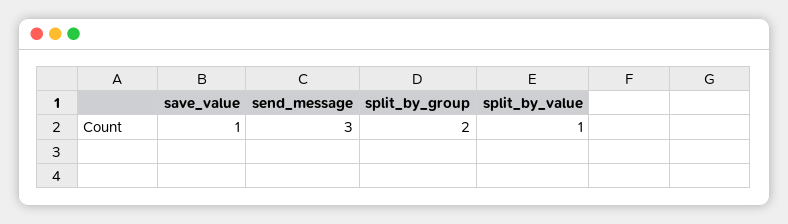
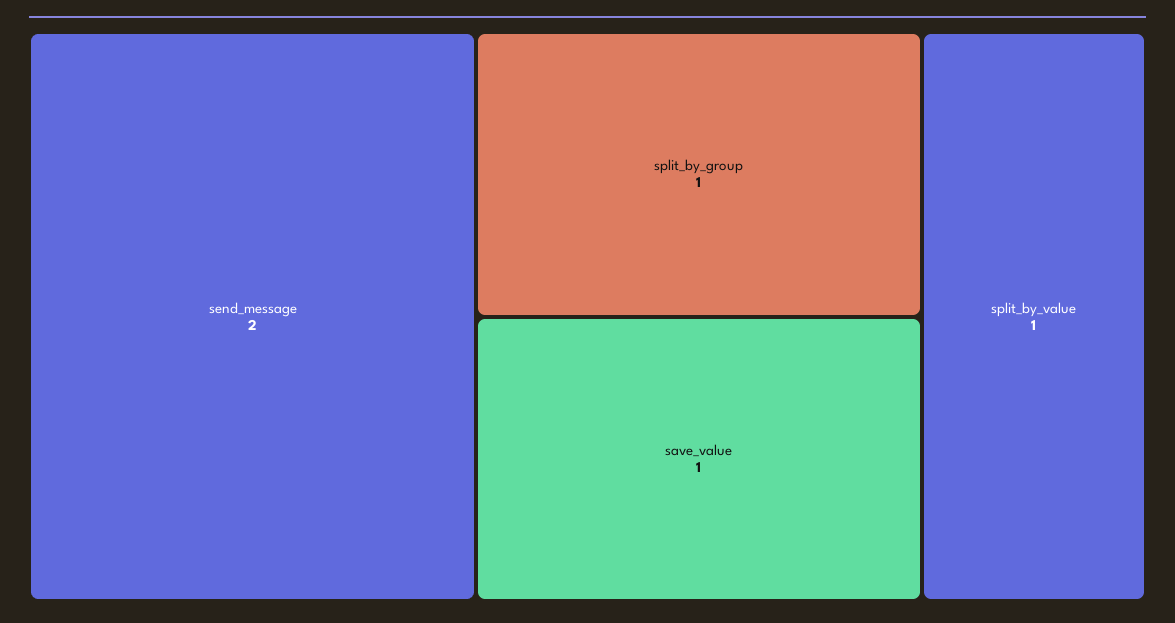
send_message: 3 -> 2
split_by_group: 2 -> 1

